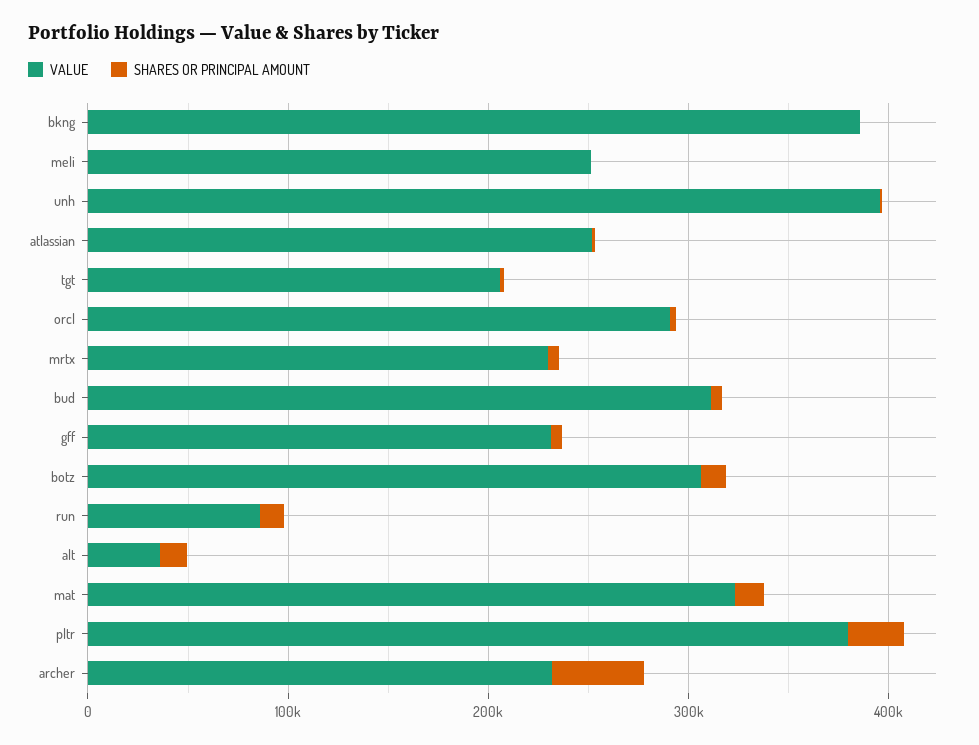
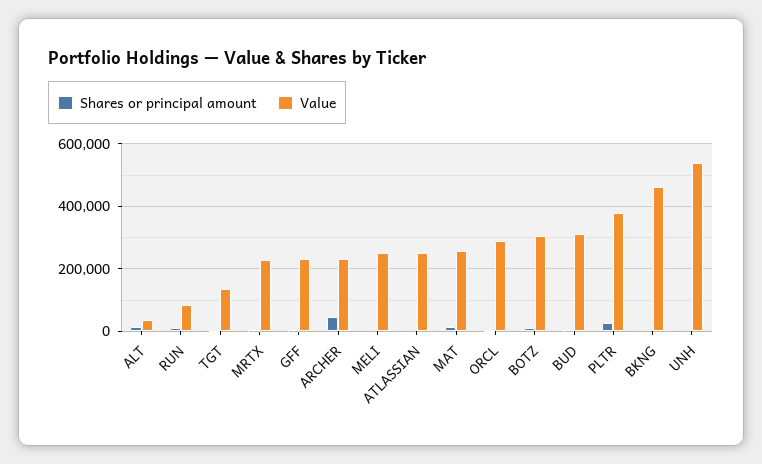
VALUE, bkng: 380000 -> 460000
VALUE, unh: 400000 -> 540000
VALUE, tgt: 200000 -> 140000
VALUE, mat: 320000 -> 260000

